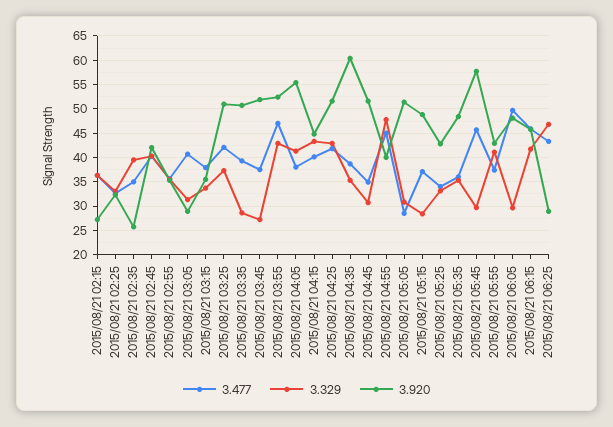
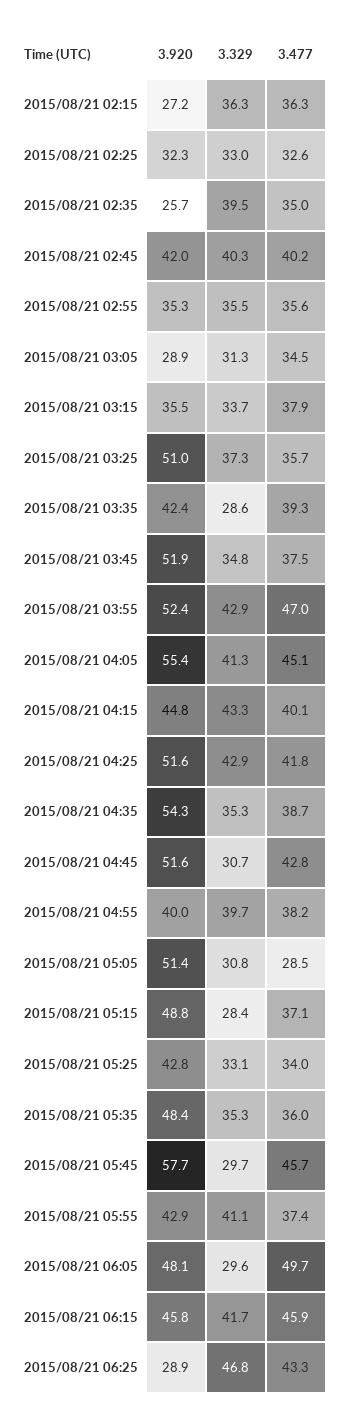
3.477, 2015/08/21 03:05: 40 -> 34.5
3.477, 2015/08/21 03:25: 42.5 -> 35.7
3.920, 2015/08/21 03:35: 50 -> 42.4
3.329, 2015/08/21 03:45: 27.5 -> 34.8
3.477, 2015/08/21 04:05: 37.5 -> 45.1
3.920, 2015/08/21 04:35: 60 -> 54.3
3.477, 2015/08/21 04:45: 35 -> 42.8
3.477, 2015/08/21 04:55: 45 -> 38.2
3.329, 2015/08/21 04:55: 47.5 -> 39.7

